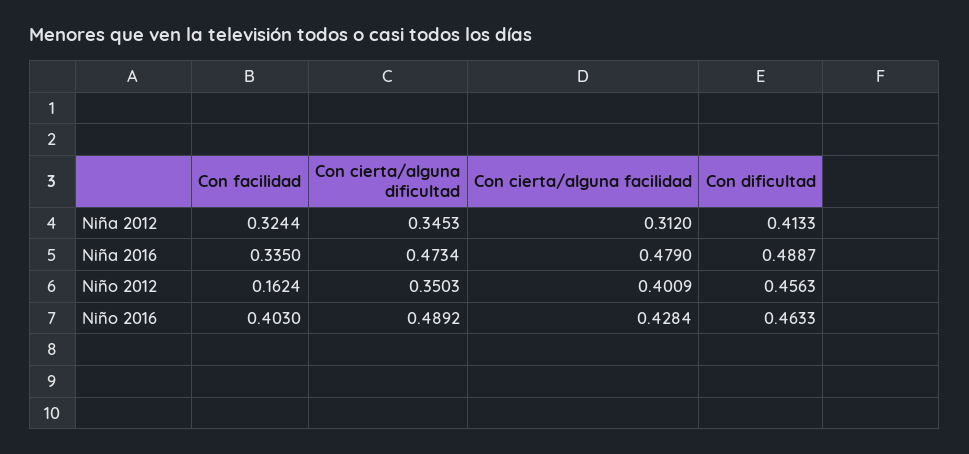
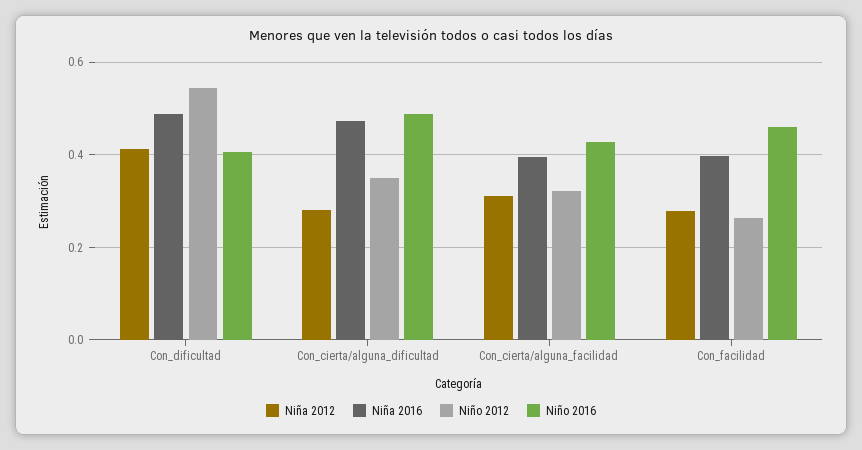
Niña 2012, Con facilidad: 0.3244 -> 0.28
Niña 2012, Con cierta/alguna dificultad: 0.3453 -> 0.28
Niña 2016, Con facilidad: 0.335 -> 0.4
Niña 2016, Con cierta/alguna facilidad: 0.479 -> 0.4
Niño 2012, Con facilidad: 0.1624 -> 0.26
Niño 2012, Con cierta/alguna facilidad: 0.4009 -> 0.32
Niño 2012, Con dificultad: 0.4563 -> 0.54
Niño 2016, Con facilidad: 0.403 -> 0.46
Niño 2016, Con dificultad: 0.4633 -> 0.4

